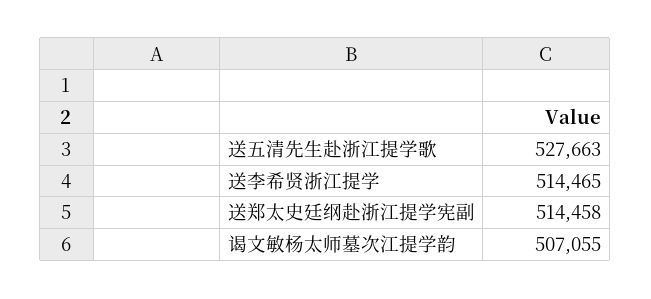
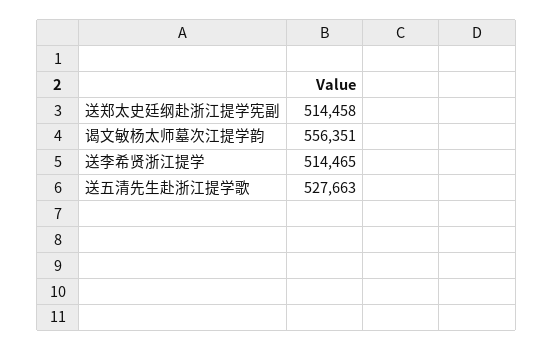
谒文敏杨太师墓次江提学韵: 507055 -> 556351

